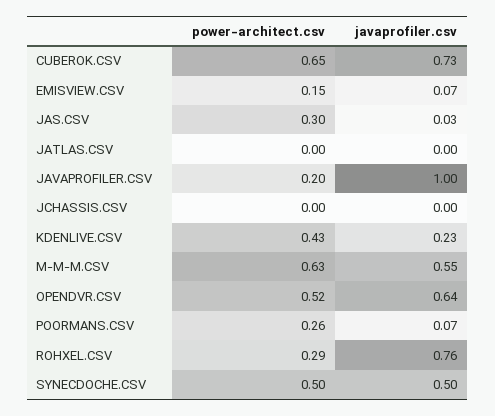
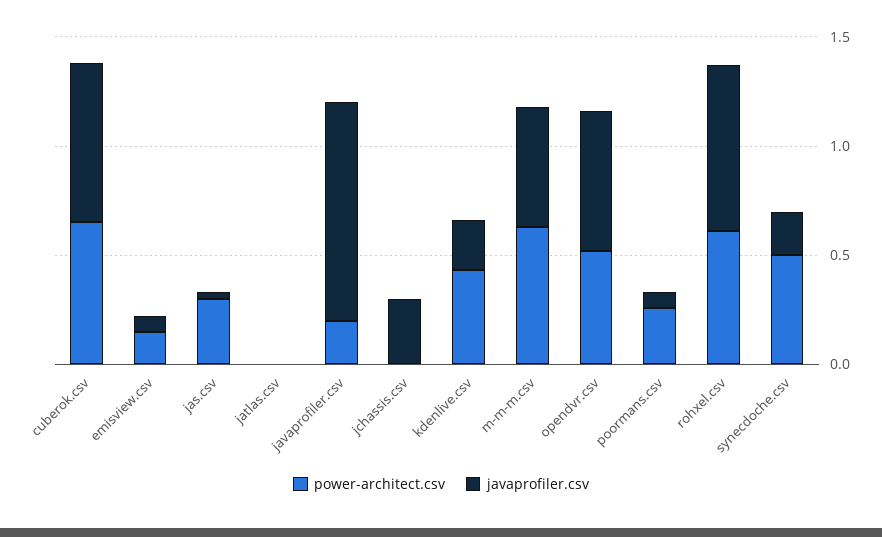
javaprofiler.csv, JCHASSIS.CSV: 0 -> 0.3
power-architect.csv, ROHXEL.CSV: 0.29 -> 0.6
javaprofiler.csv, SYNECDOCHE.CSV: 0.5 -> 0.2

